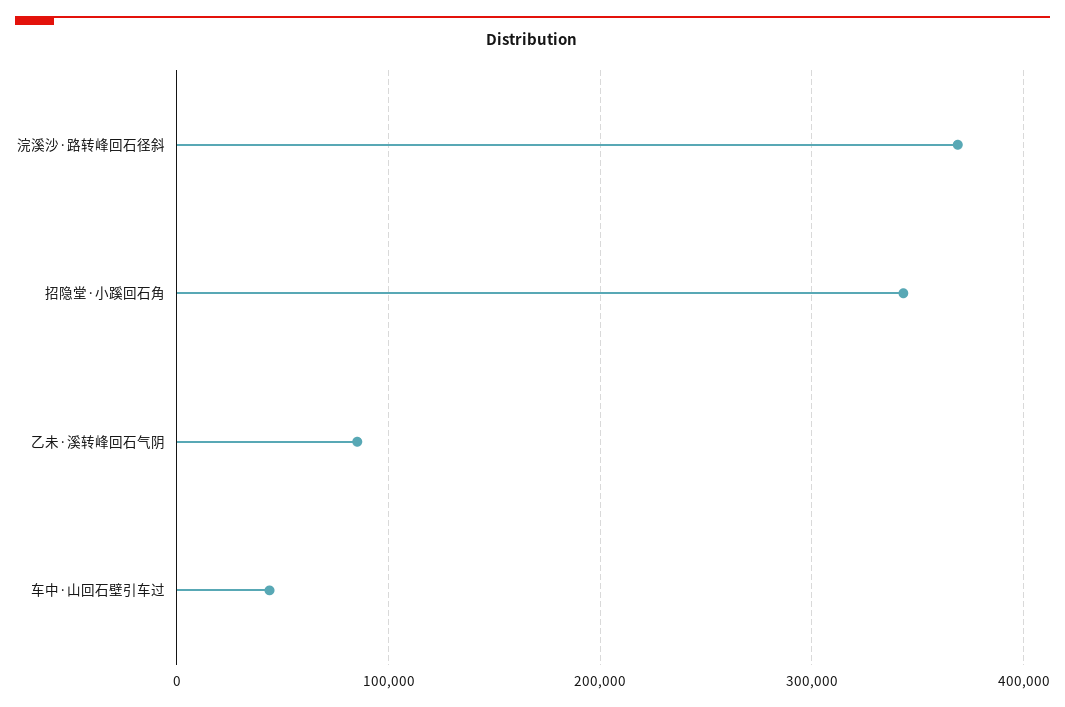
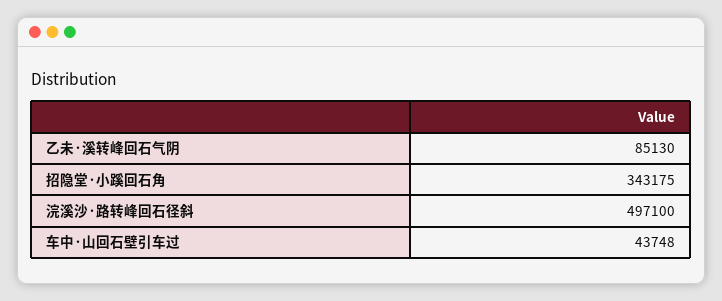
浣溪沙·路转峰回石径斜: 370000 -> 497100

